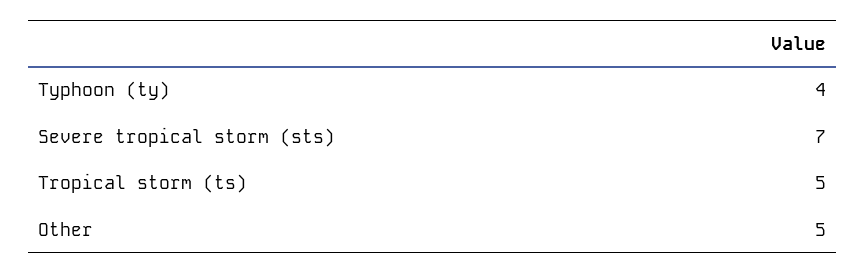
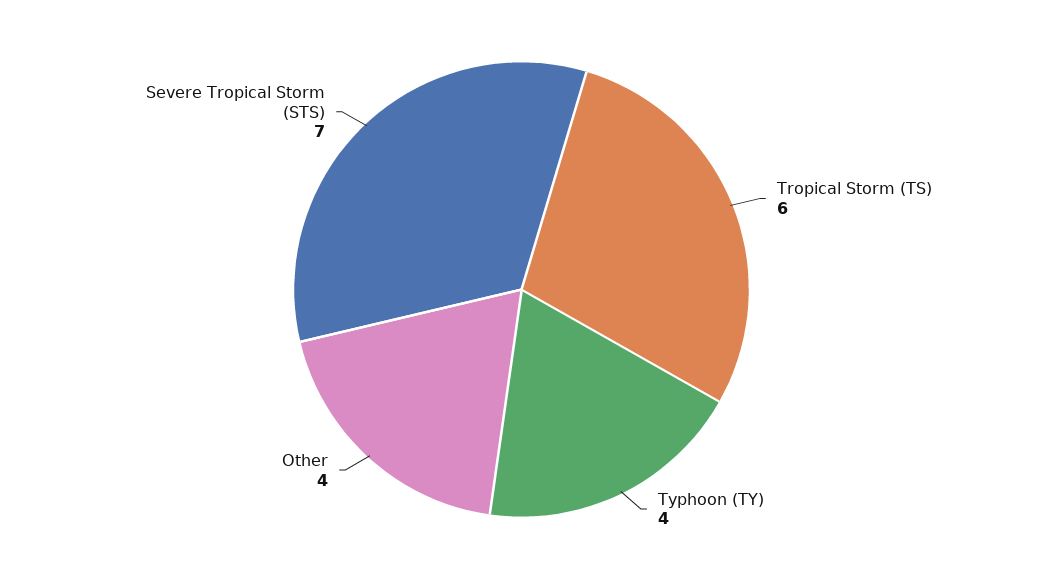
Tropical storm (ts): 5 -> 6
Other: 5 -> 4

